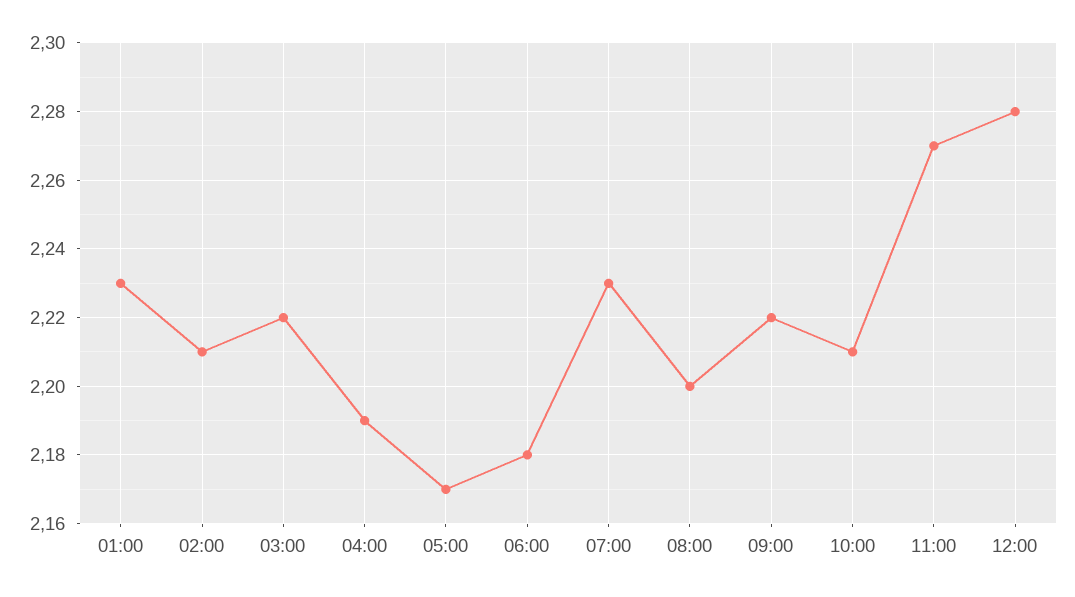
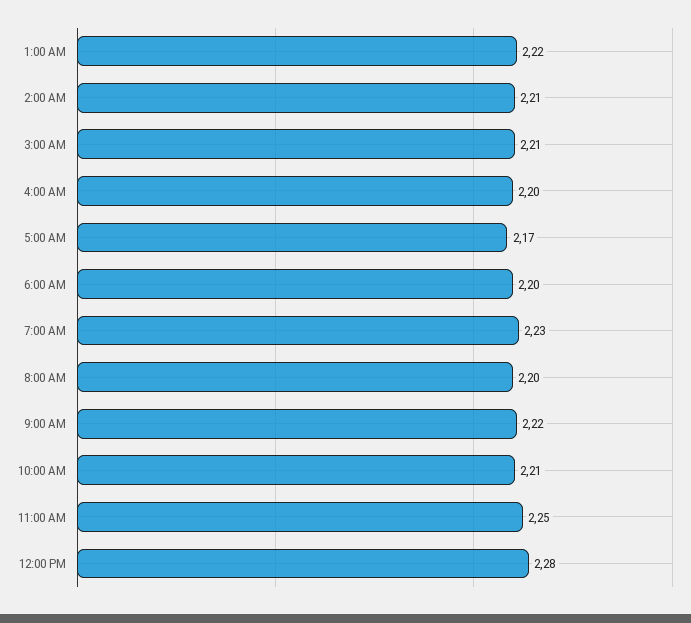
01:00: 2.23 -> 2.22
03:00: 2.22 -> 2.21
04:00: 2.19 -> 2.2
06:00: 2.18 -> 2.2
11:00: 2.27 -> 2.25

